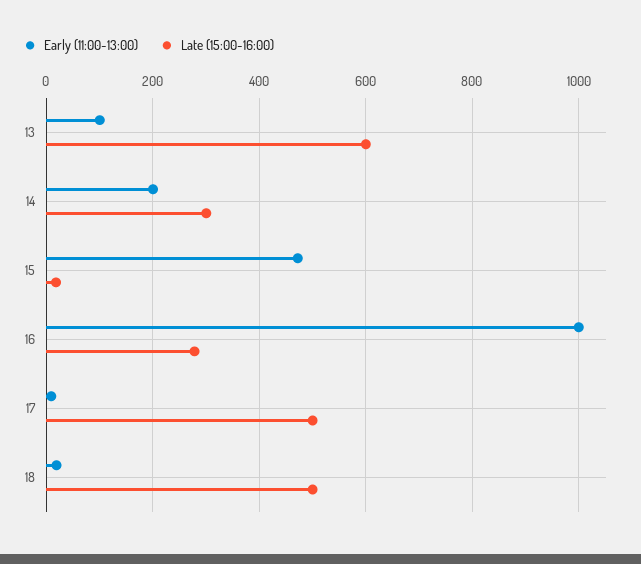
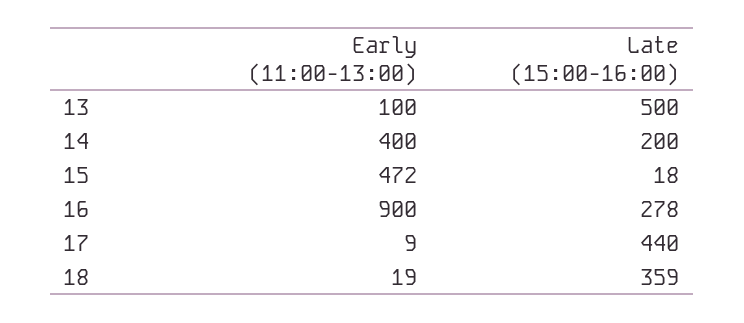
Late (15:00-16:00), 13: 600 -> 500
Early (11:00-13:00), 14: 200 -> 400
Late (15:00-16:00), 14: 300 -> 200
Early (11:00-13:00), 16: 1000 -> 900
Late (15:00-16:00), 17: 500 -> 440
Late (15:00-16:00), 18: 500 -> 359

